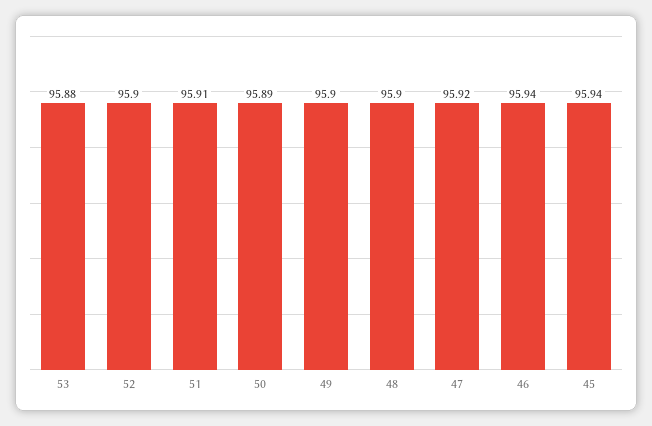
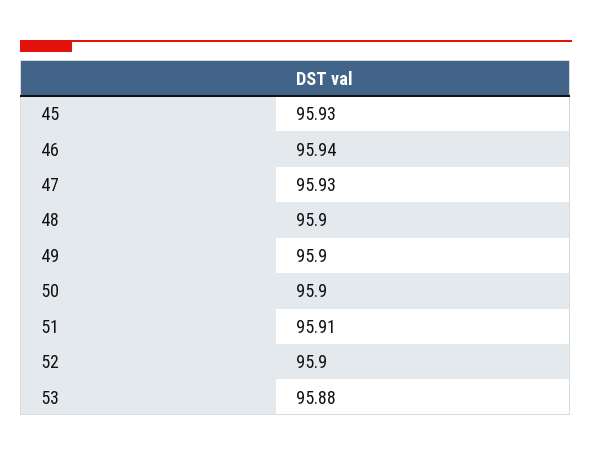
50: 95.89 -> 95.9
47: 95.92 -> 95.93
45: 95.94 -> 95.93

